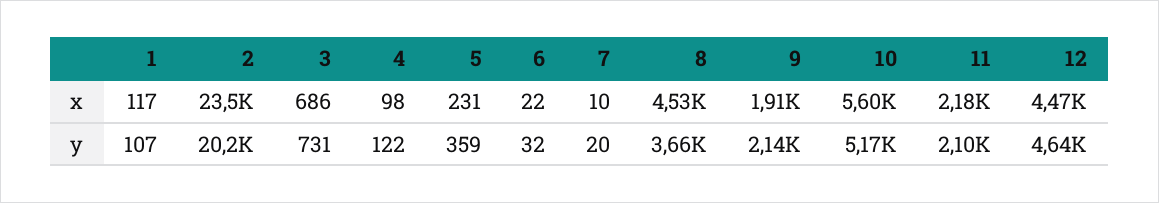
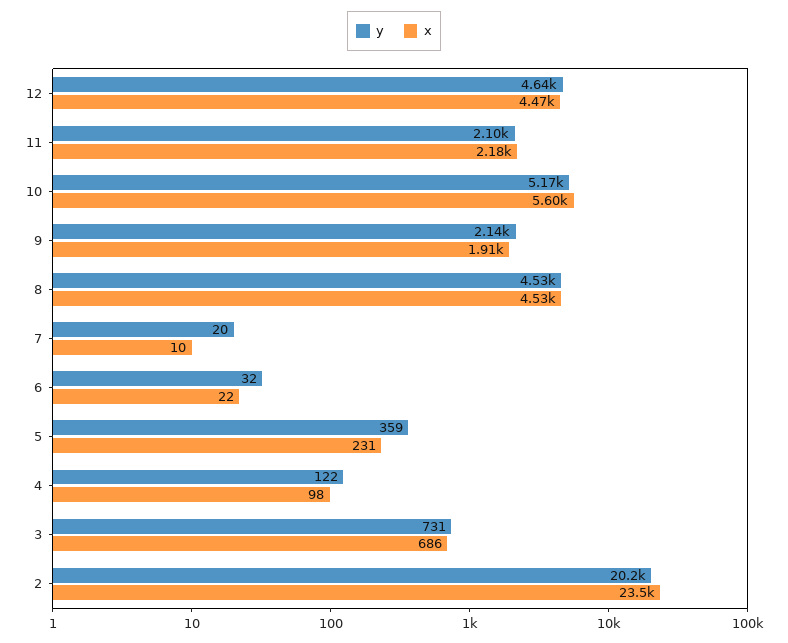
x, 1: 117 -> none
y, 1: 107 -> none
y, 8: 3660 -> 4530

